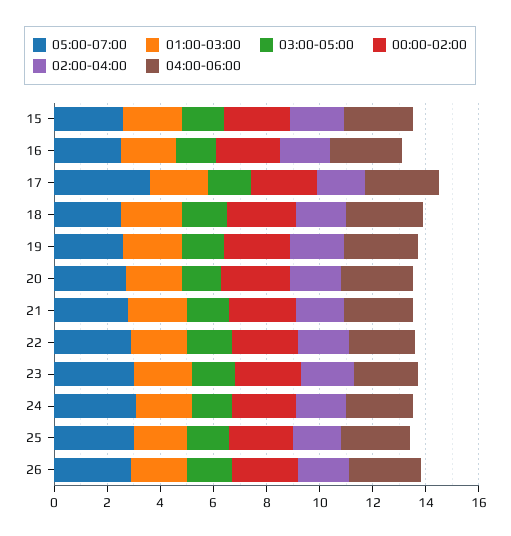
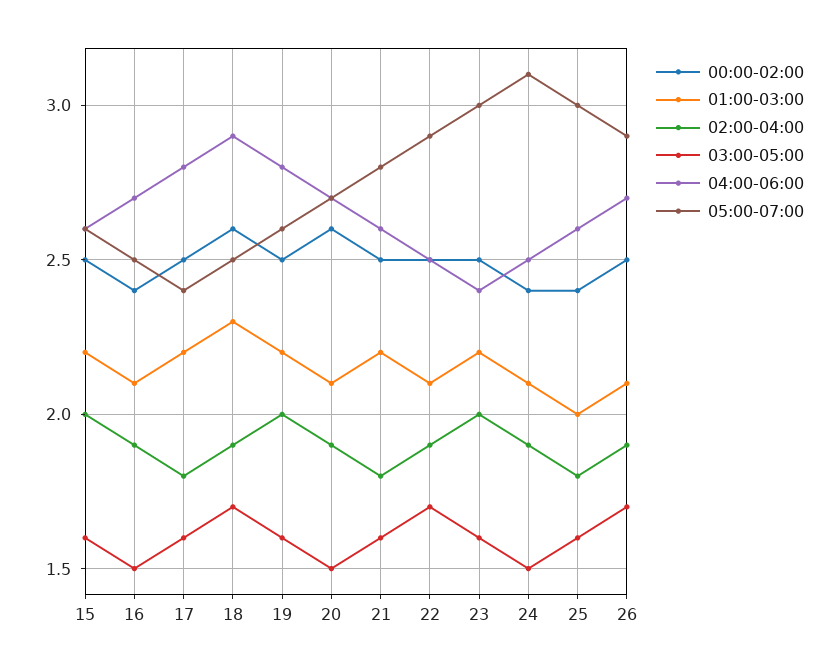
05:00-07:00, 17: 3.5 -> 2.4

